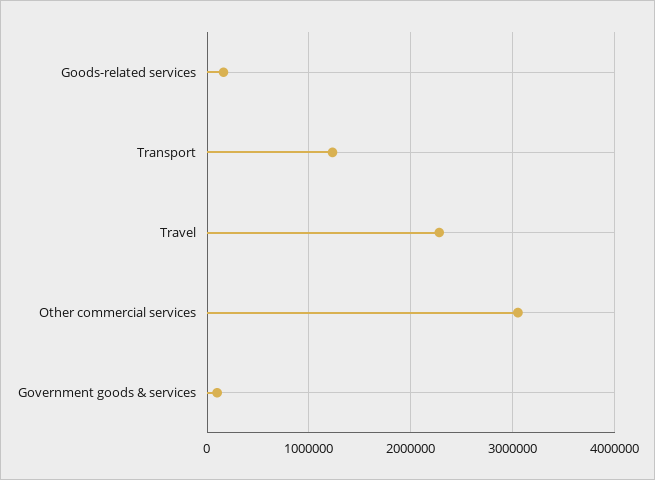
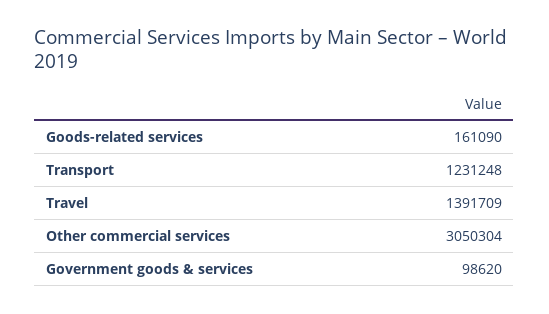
Travel: 2300000 -> 1391709

